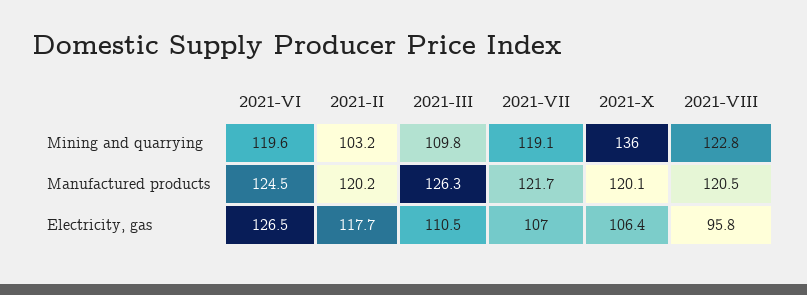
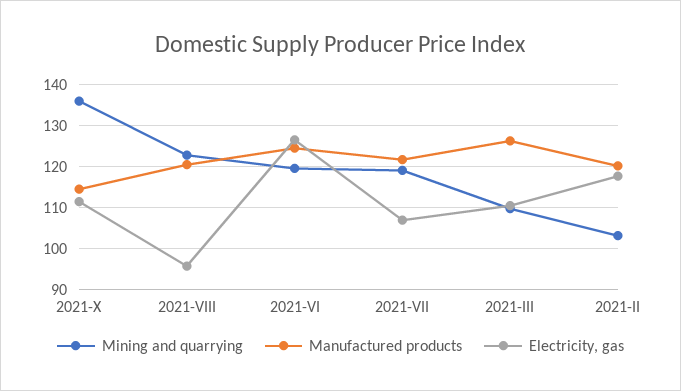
Manufactured products, 2021-X: 120.1 -> 114
Electricity, gas, 2021-X: 106.4 -> 112

